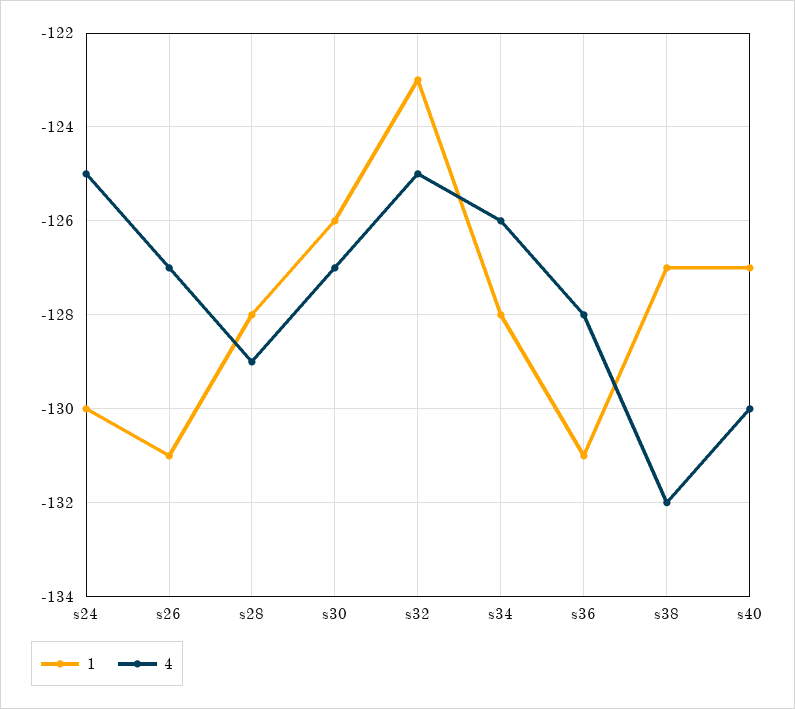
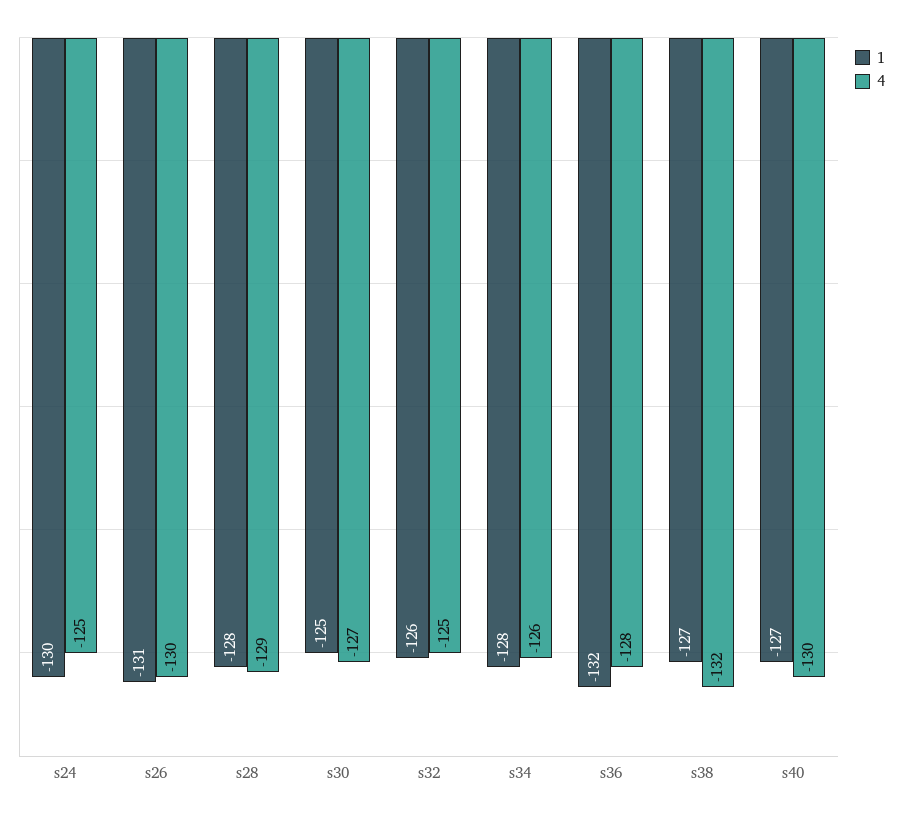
4, s26: -127 -> -130
1, s30: -126 -> -125
1, s32: -123 -> -126
1, s36: -131 -> -132

